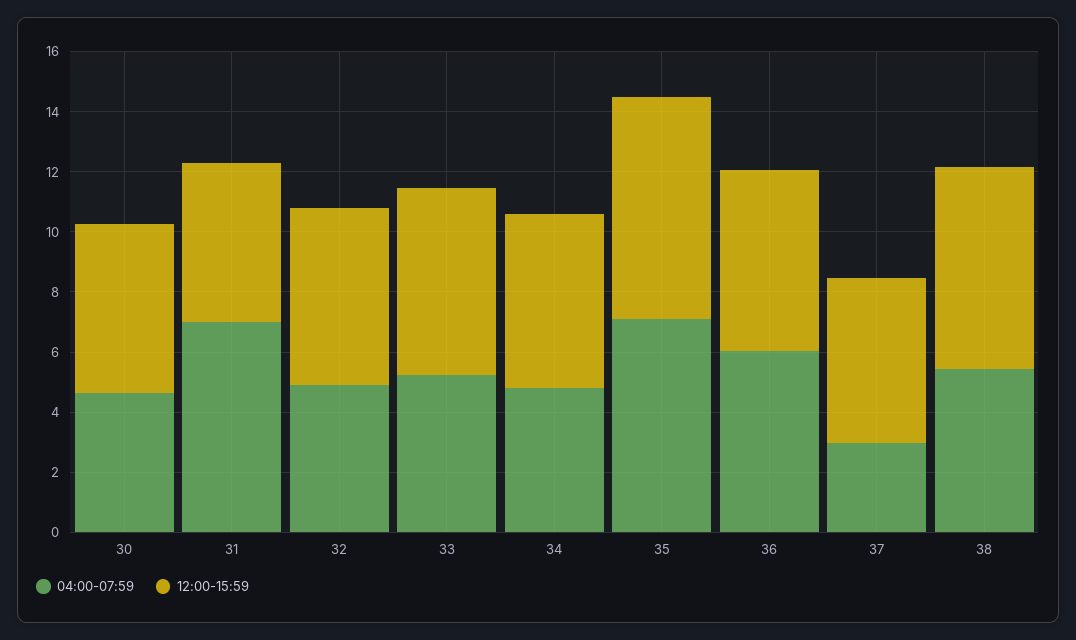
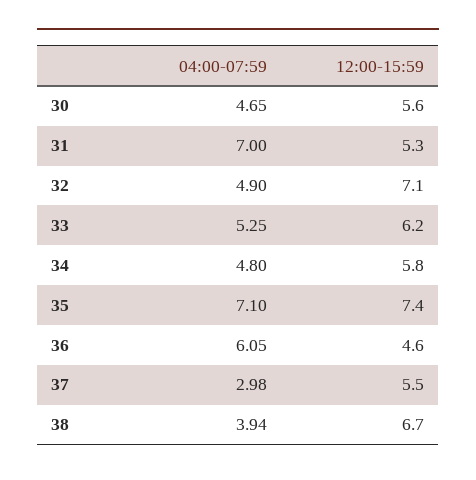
12:00-15:59, 32: 6 -> 7.1
12:00-15:59, 36: 6 -> 4.6
04:00-07:59, 38: 5.5 -> 3.94

